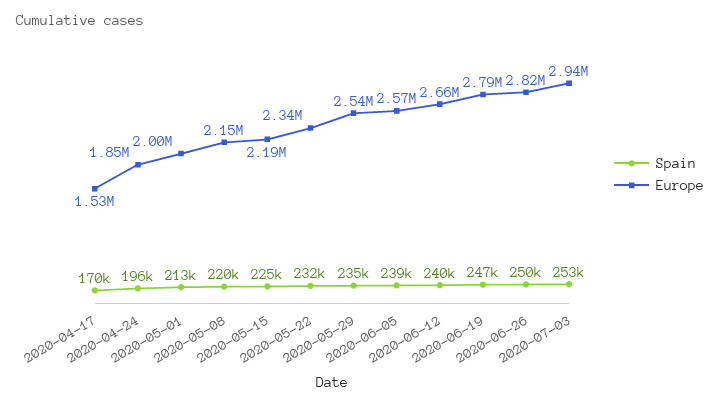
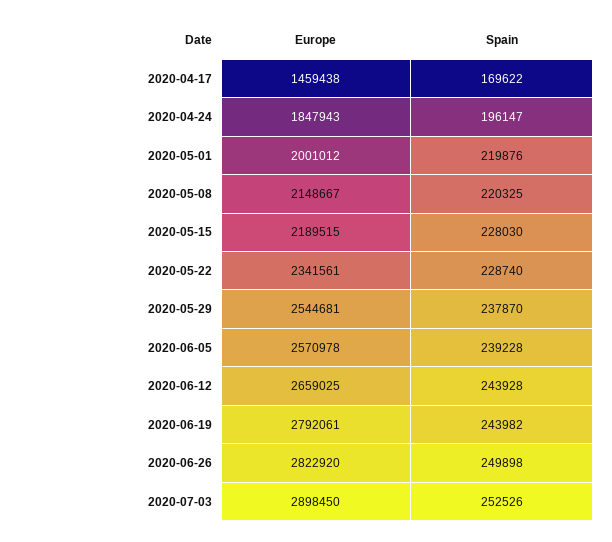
Europe, 2020-04-17: 1530000 -> 1459438
Spain, 2020-05-01: 213000 -> 219876
Spain, 2020-05-15: 225000 -> 228030
Spain, 2020-05-22: 232000 -> 228740
Spain, 2020-05-29: 235000 -> 237870
Spain, 2020-06-12: 240000 -> 243928
Spain, 2020-06-19: 247000 -> 243982
Europe, 2020-07-03: 2940000 -> 2898450

